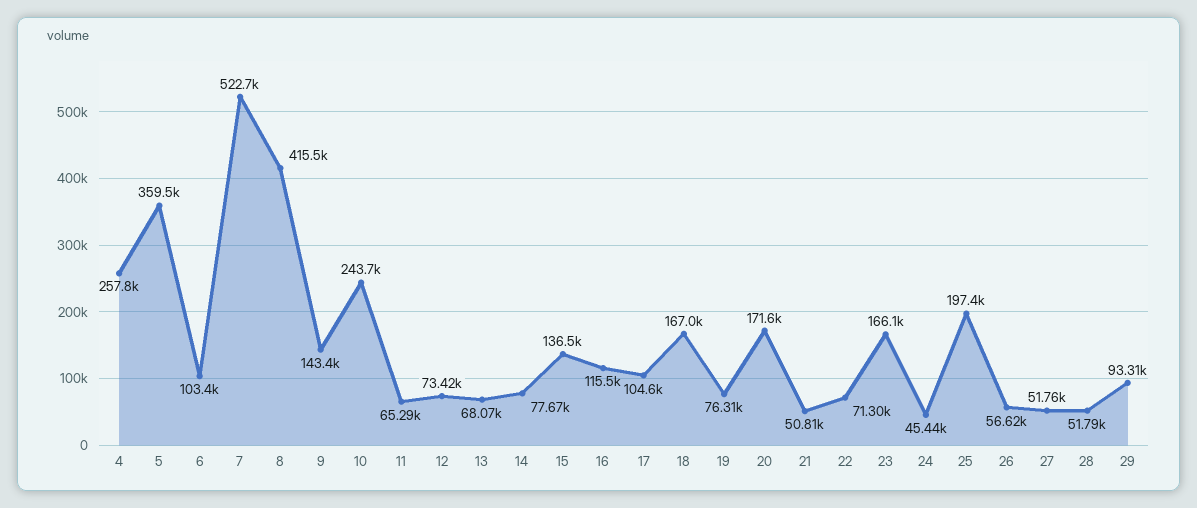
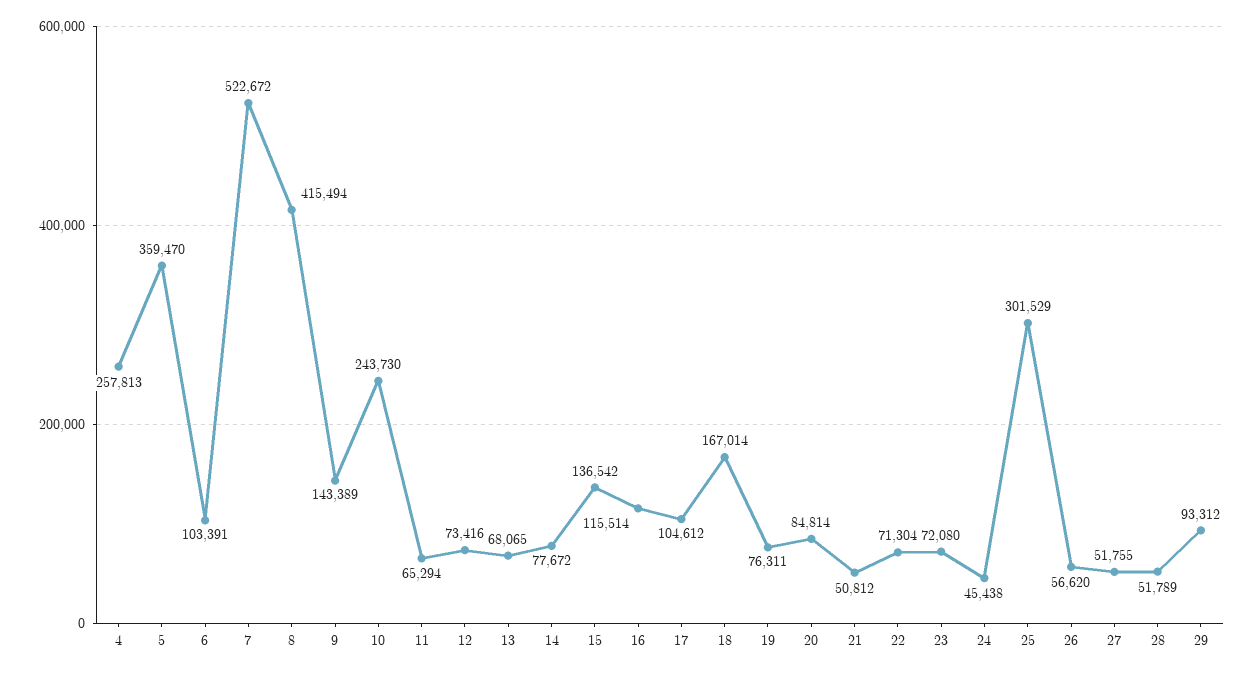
20: 171600 -> 84814
23: 166100 -> 72080
25: 197400 -> 301529

